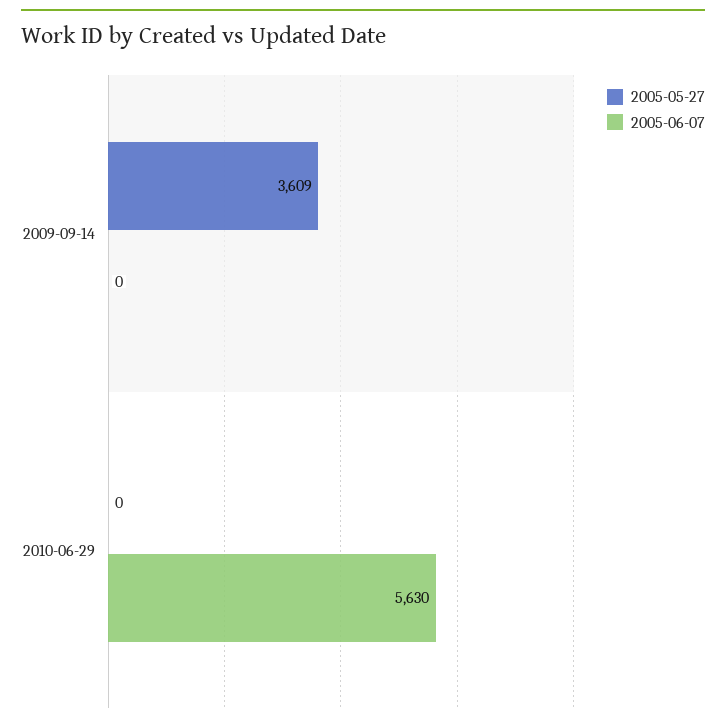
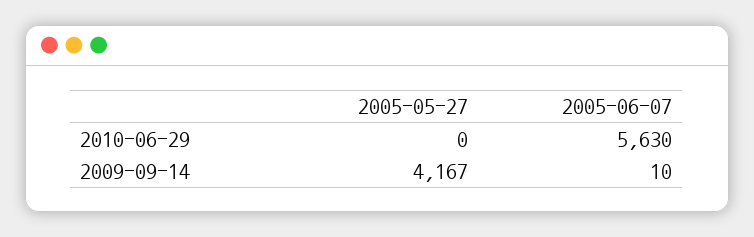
2005-05-27, 2009-09-14: 3609 -> 4167
2005-06-07, 2009-09-14: 0 -> 10

